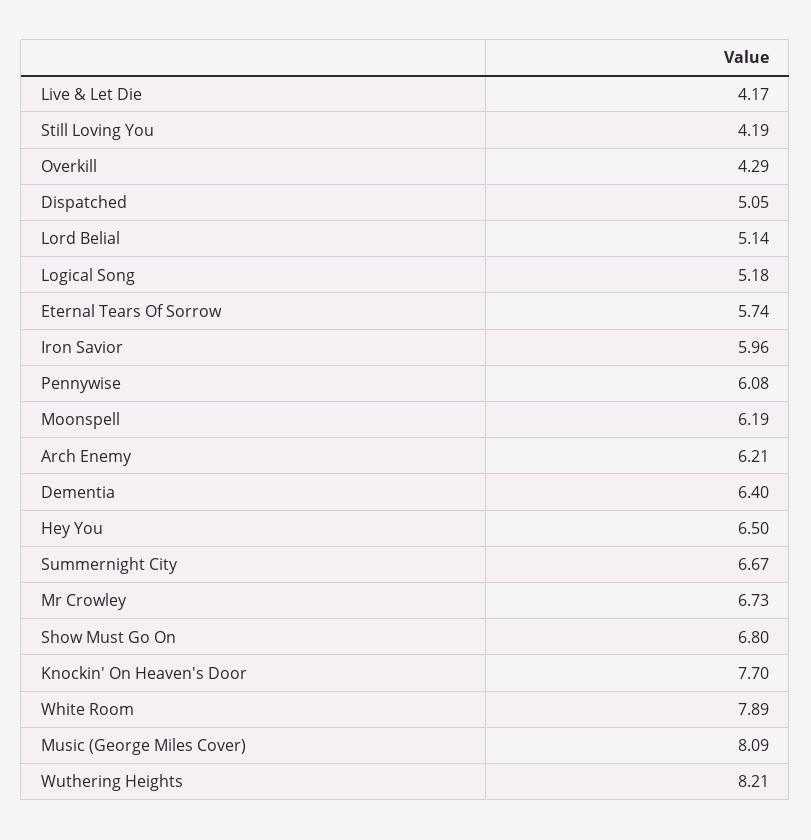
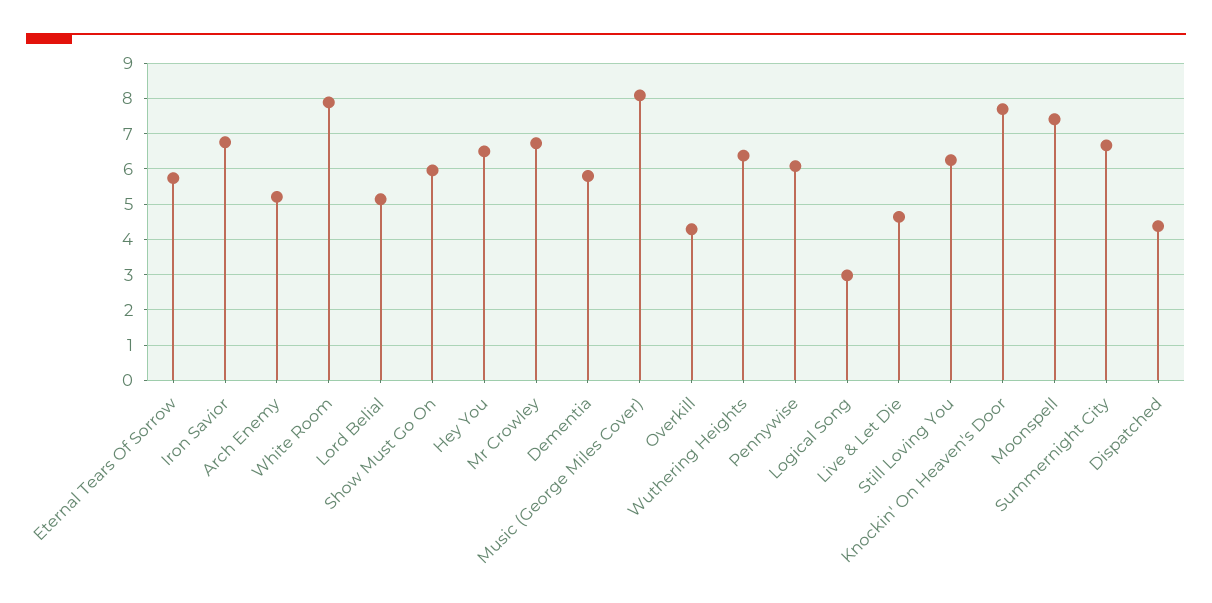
Live & Let Die: 4.17 -> 4.6
Still Loving You: 4.19 -> 6.2
Dispatched: 5.05 -> 4.4
Logical Song: 5.18 -> 3
Iron Savior: 5.96 -> 6.8
Moonspell: 6.19 -> 7.4
Arch Enemy: 6.21 -> 5.2
Dementia: 6.4 -> 5.8
Show Must Go On: 6.8 -> 6
Wuthering Heights: 8.21 -> 6.4

